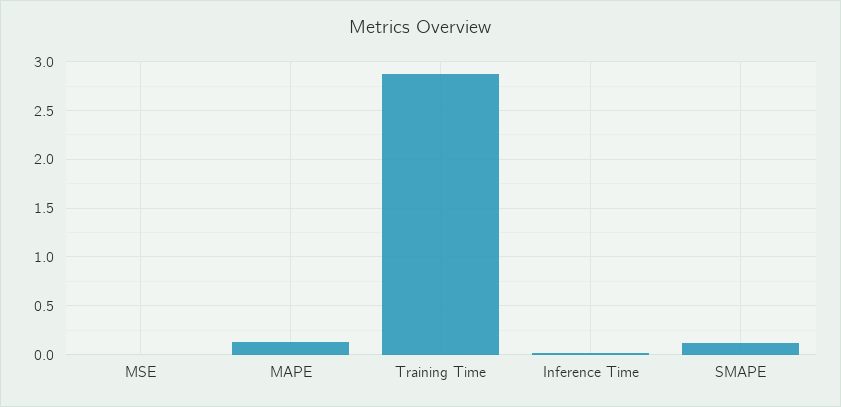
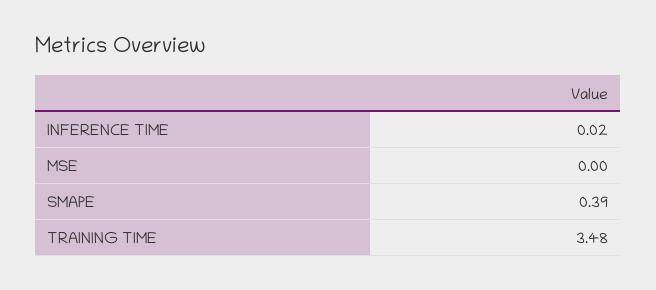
MAPE: 0.1 -> none
Training Time: 2.9 -> 3.48
SMAPE: 0.1 -> 0.39

